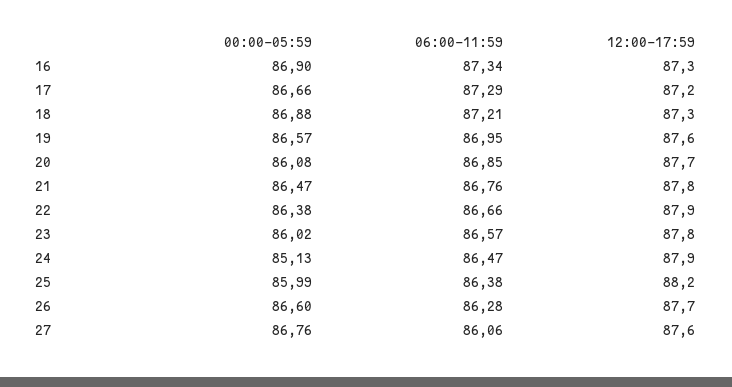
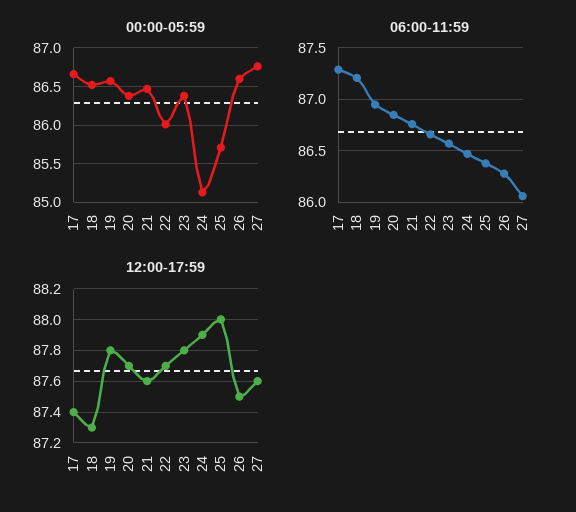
00:00-05:59, 16: 86.9 -> none
06:00-11:59, 16: 87.34 -> none
12:00-17:59, 16: 87.3 -> none
12:00-17:59, 17: 87.2 -> 87.4
00:00-05:59, 18: 86.88 -> 86.5
12:00-17:59, 19: 87.6 -> 87.8
00:00-05:59, 20: 86.08 -> 86.4
12:00-17:59, 21: 87.8 -> 87.6
00:00-05:59, 22: 86.38 -> 86
12:00-17:59, 22: 87.9 -> 87.7
00:00-05:59, 23: 86.02 -> 86.4
00:00-05:59, 25: 85.99 -> 85.7
12:00-17:59, 25: 88.2 -> 88
12:00-17:59, 26: 87.7 -> 87.5

